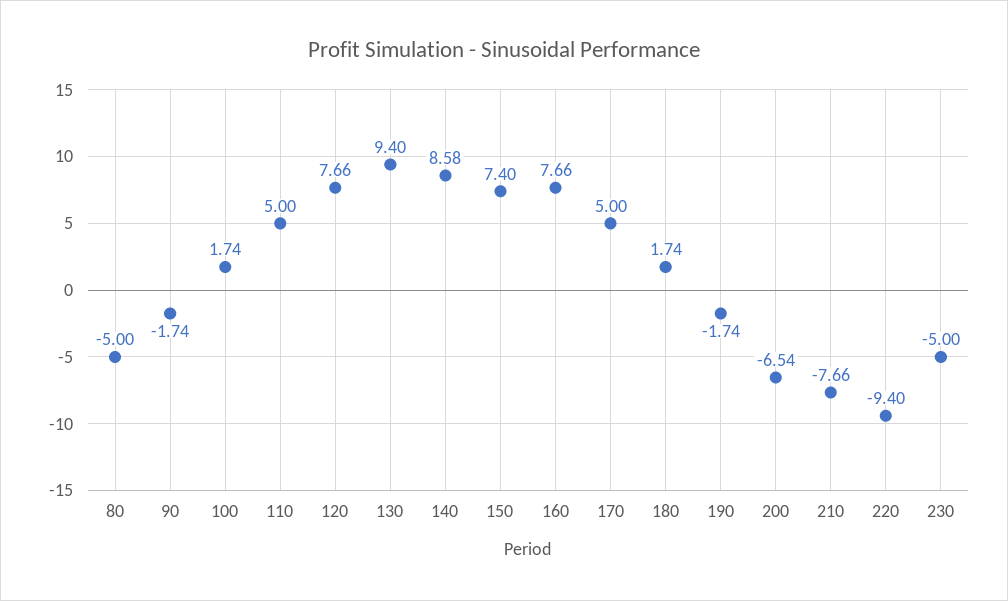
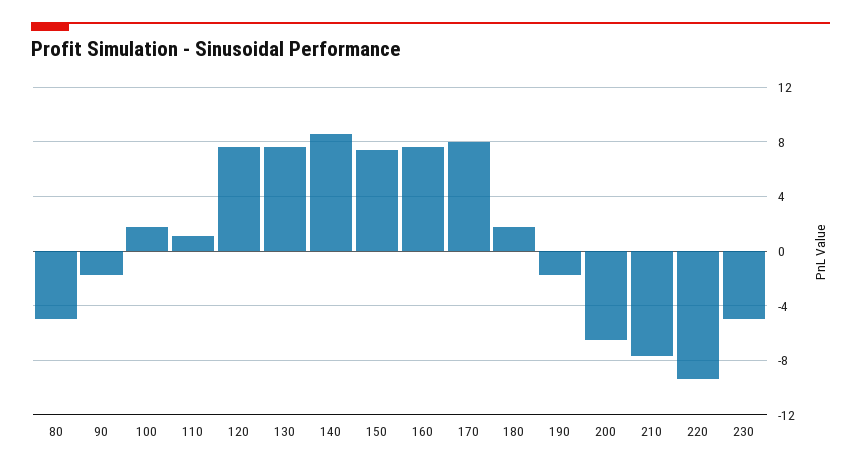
110: 5 -> 1
130: 9.4 -> 7.5
170: 5 -> 8

